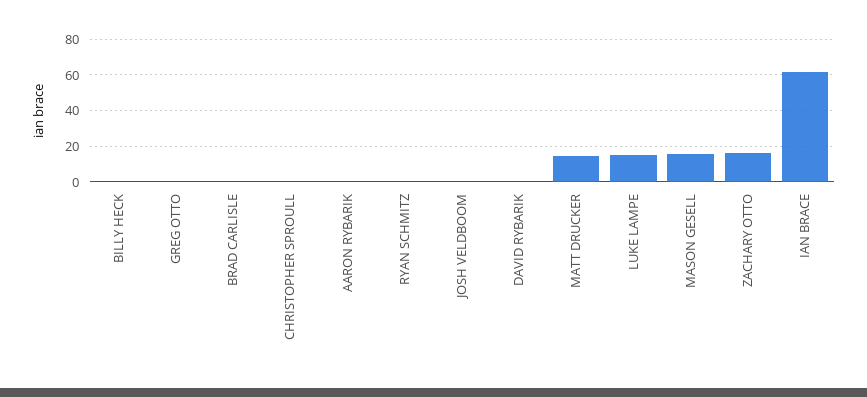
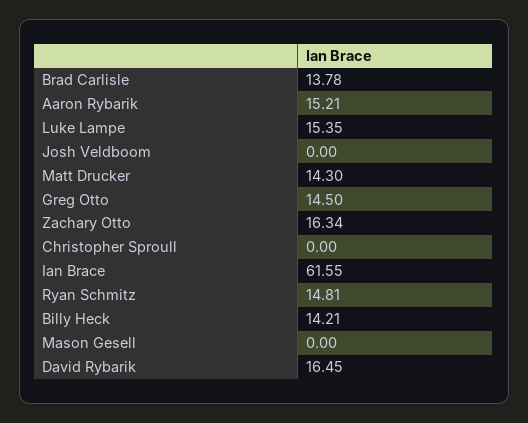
BILLY HECK: 0 -> 14.21
GREG OTTO: 0 -> 14.5
BRAD CARLISLE: 0 -> 13.78
AARON RYBARIK: 0 -> 15.21
RYAN SCHMITZ: 0 -> 14.81
DAVID RYBARIK: 0 -> 16.45
MASON GESELL: 15 -> 0

